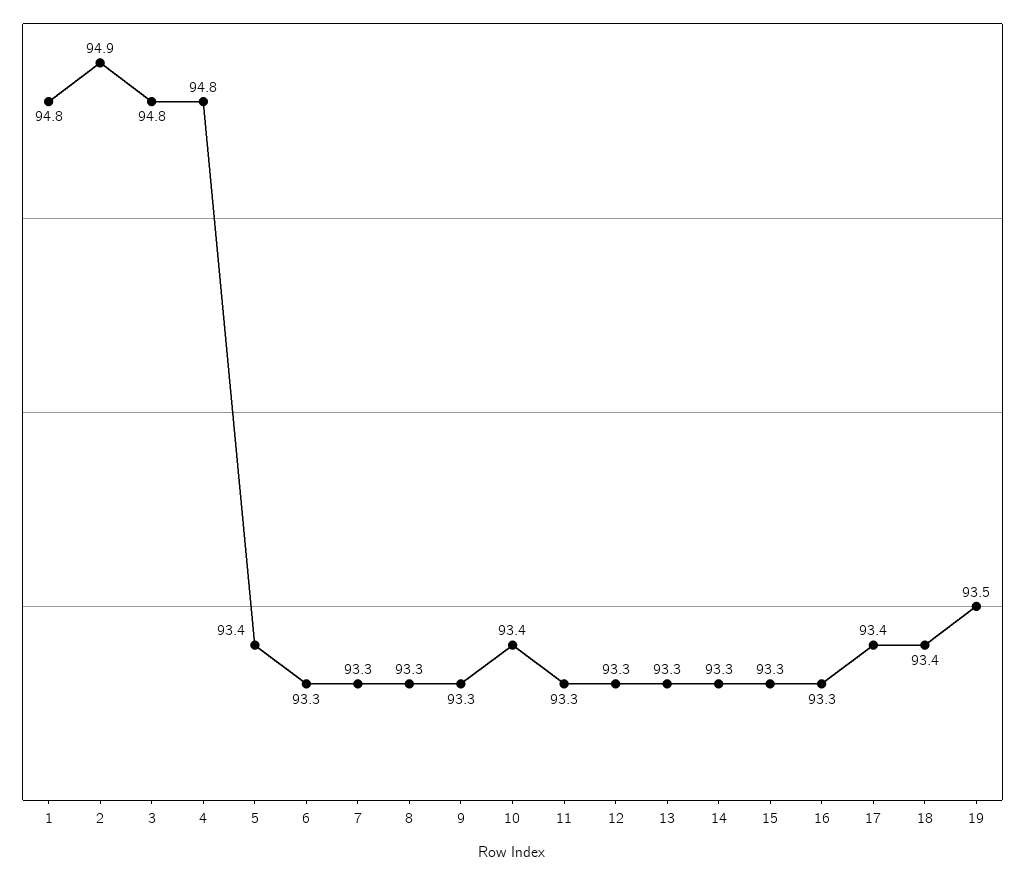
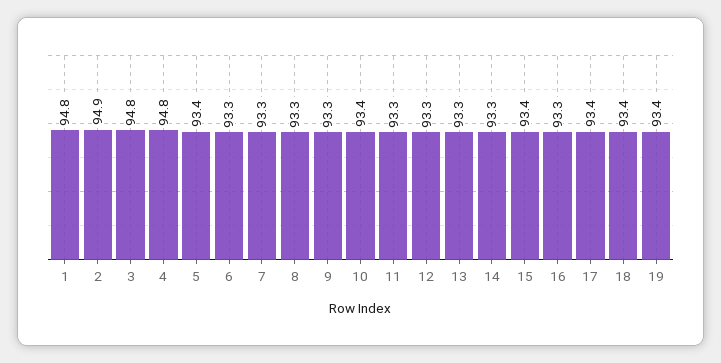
15: 93.3 -> 93.4
19: 93.5 -> 93.4

